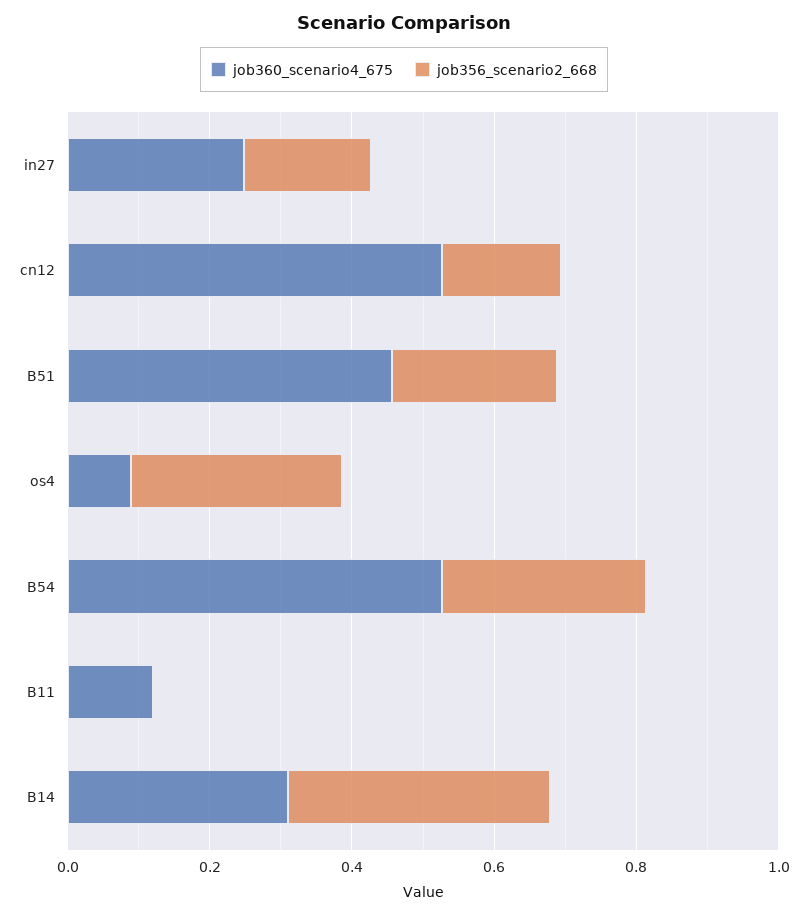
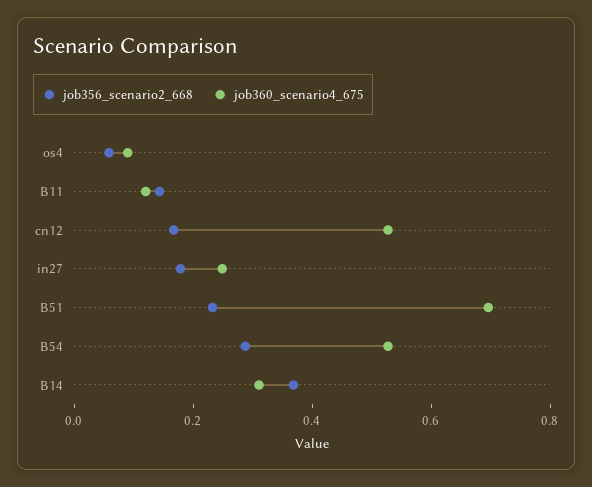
job360_scenario4_675, B51: 0.45 -> 0.7
job356_scenario2_668, os4: 0.3 -> 0.05
job356_scenario2_668, B11: 0 -> 0.15

